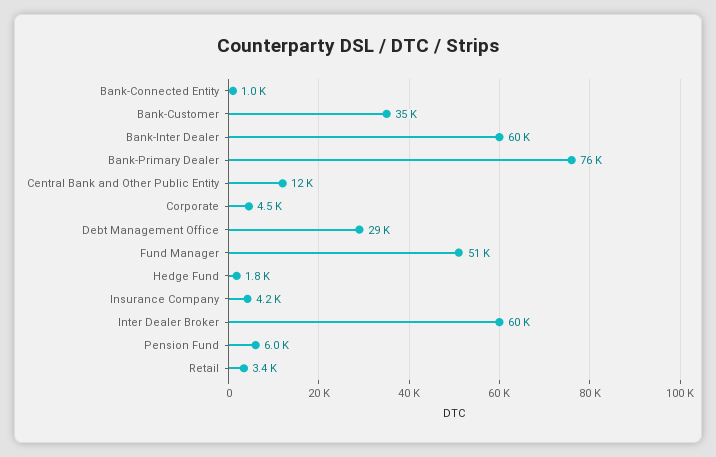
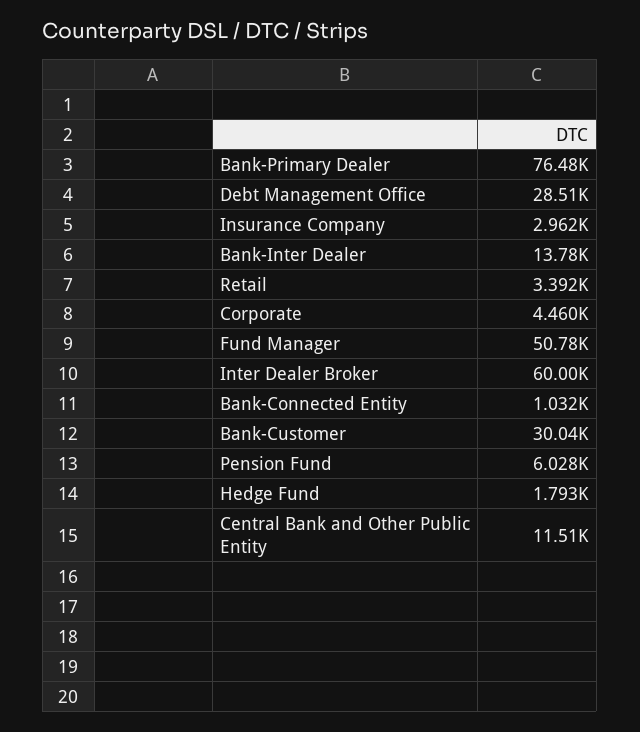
Bank-Customer: 35000 -> 30040
Bank-Inter Dealer: 60000 -> 13780
Insurance Company: 4200 -> 2962

